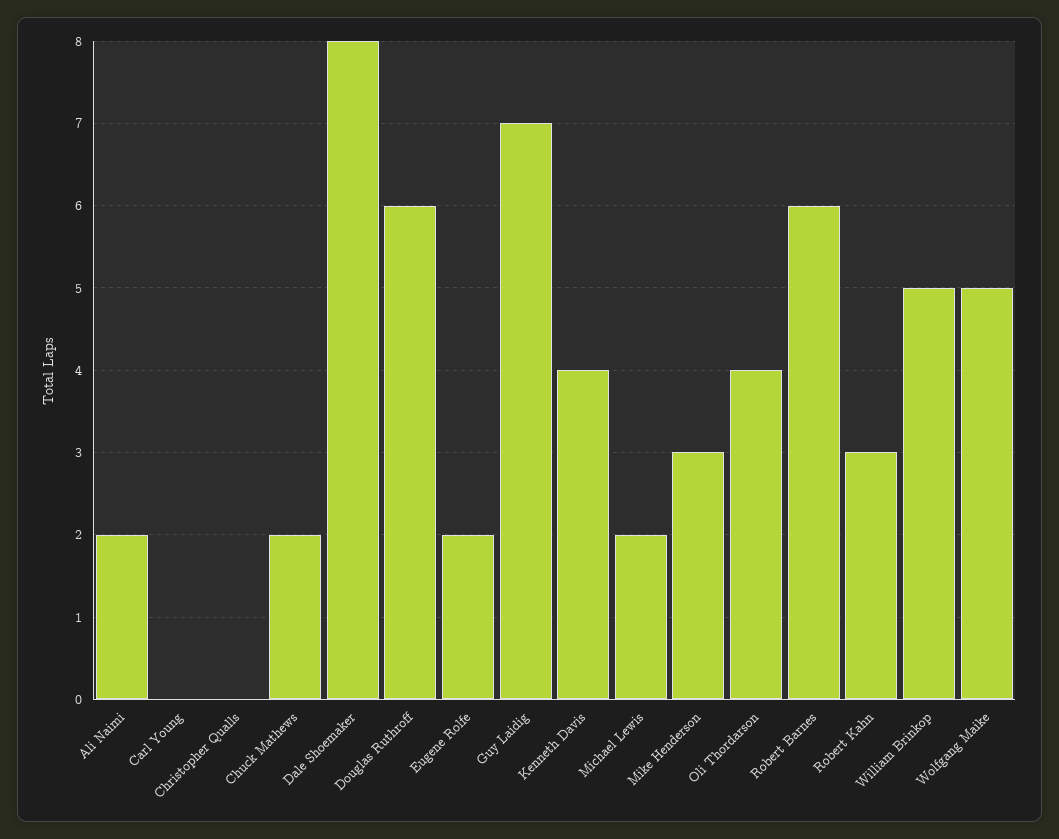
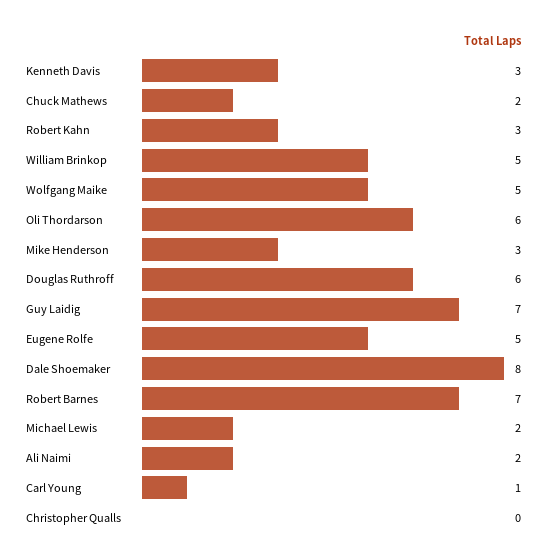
Carl Young: 0 -> 1
Eugene Rolfe: 2 -> 5
Kenneth Davis: 4 -> 3
Oli Thordarson: 4 -> 6
Robert Barnes: 6 -> 7

